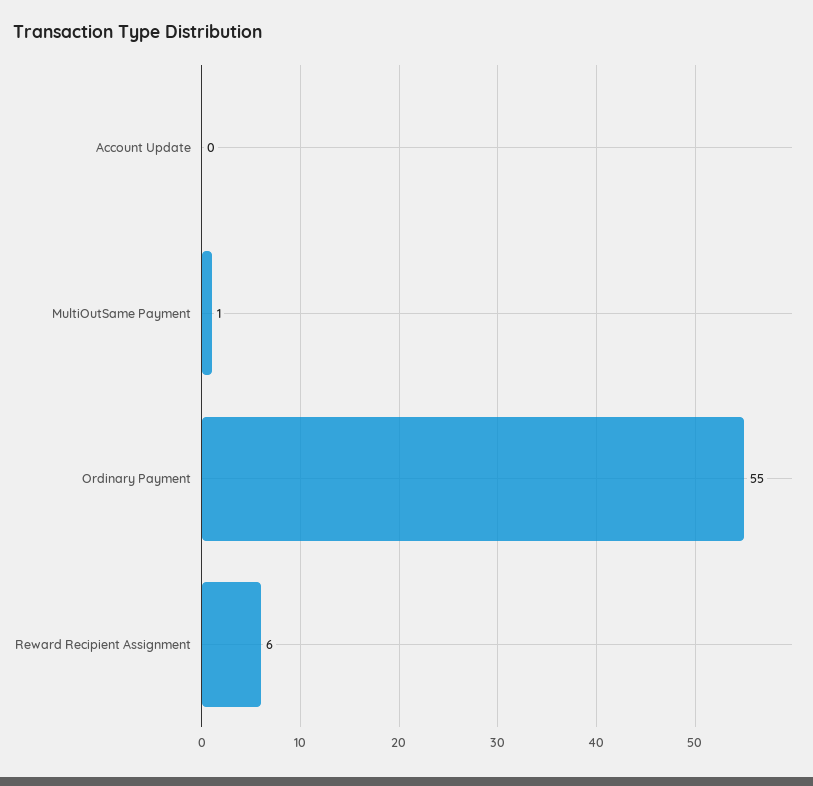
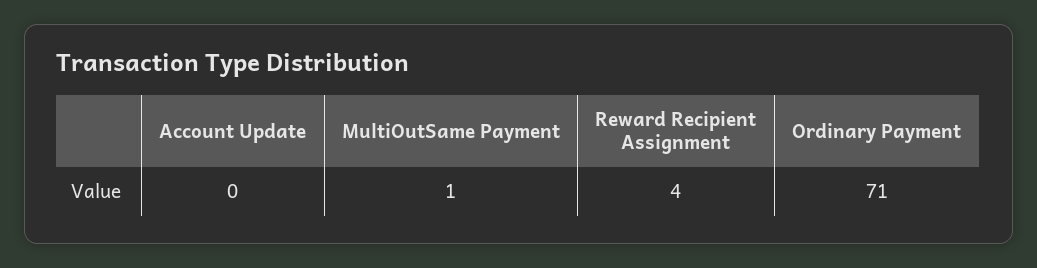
Ordinary Payment: 55 -> 71
Reward Recipient Assignment: 6 -> 4

